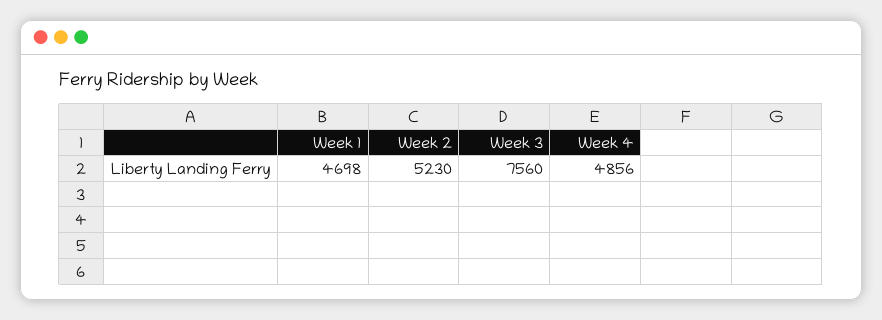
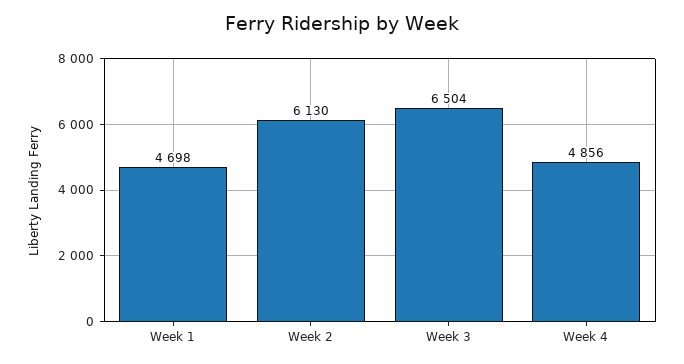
Week 2: 5230 -> 6130
Week 3: 7560 -> 6504

